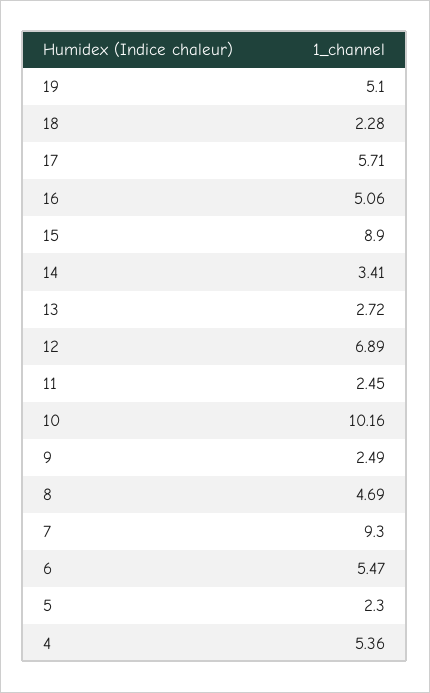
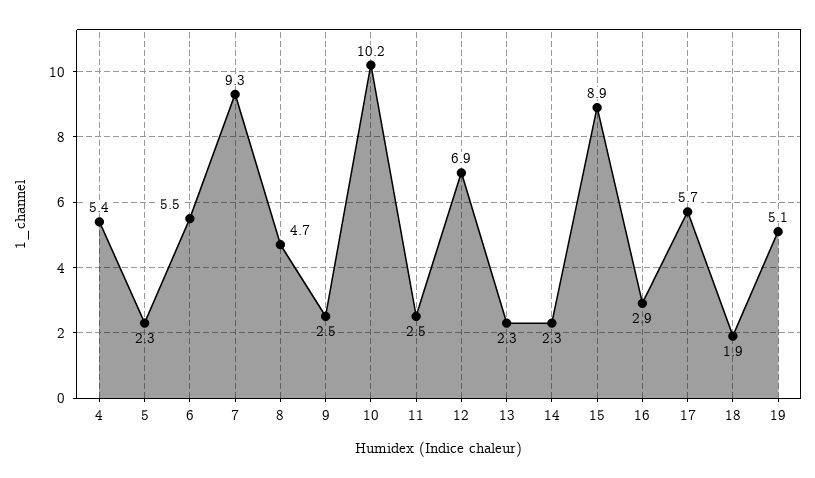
18: 2.28 -> 1.9
16: 5.06 -> 2.9
14: 3.41 -> 2.3
13: 2.72 -> 2.3

